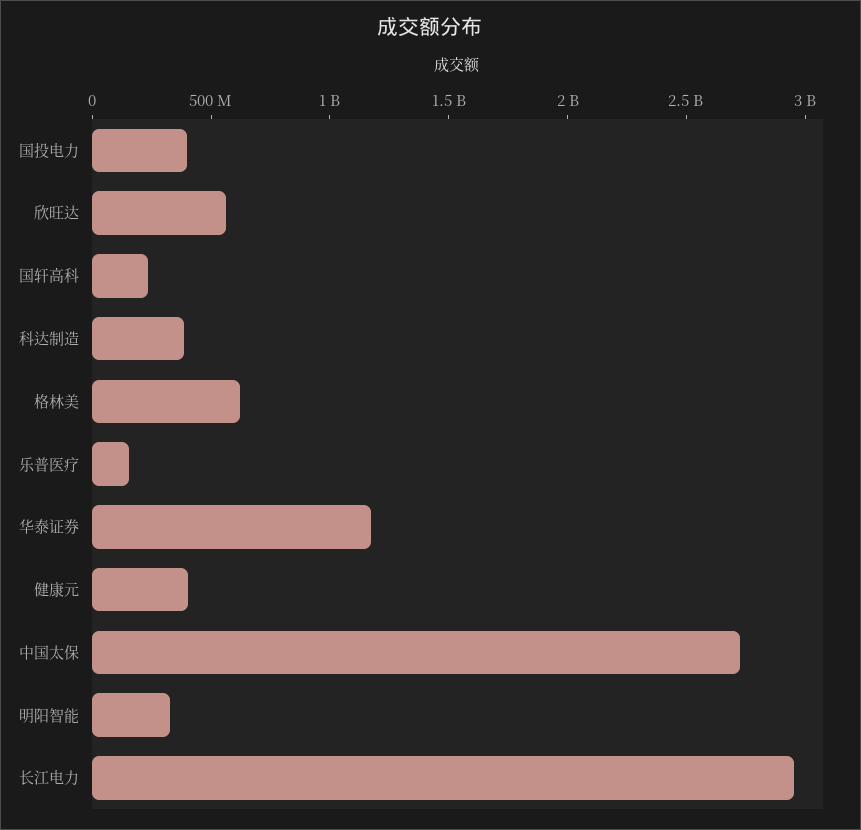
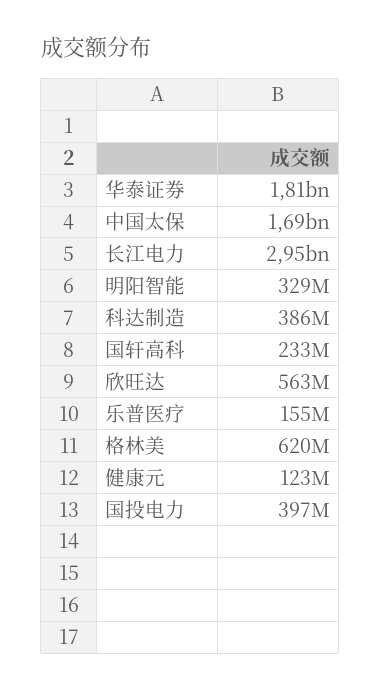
华泰证券: 1200000000 -> 1810000000
健康元: 400000000 -> 123000000
中国太保: 2700000000 -> 1690000000

